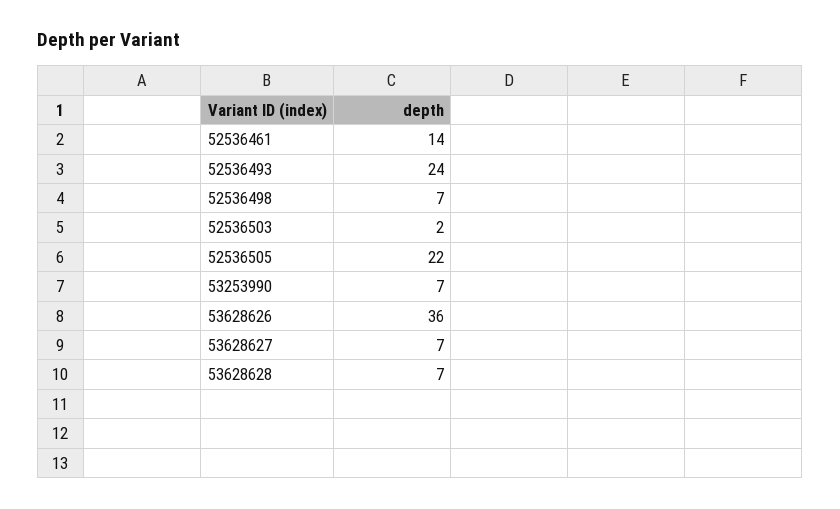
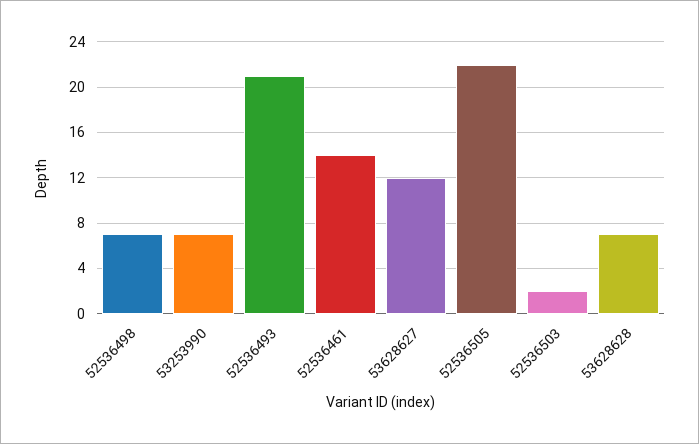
52536493: 24 -> 21
53628626: 36 -> none
53628627: 7 -> 12

